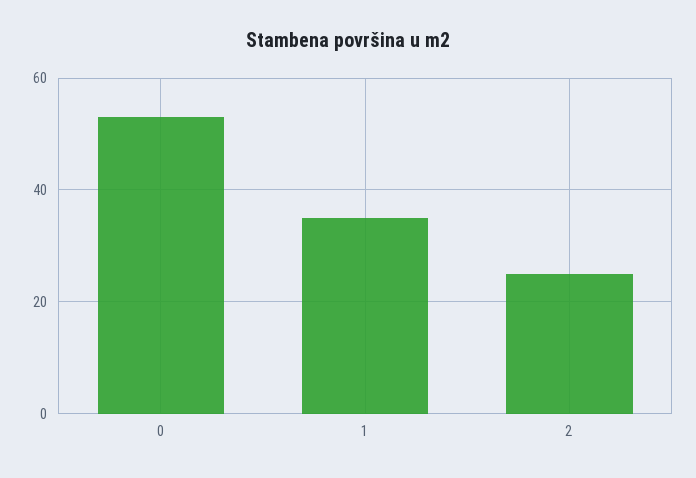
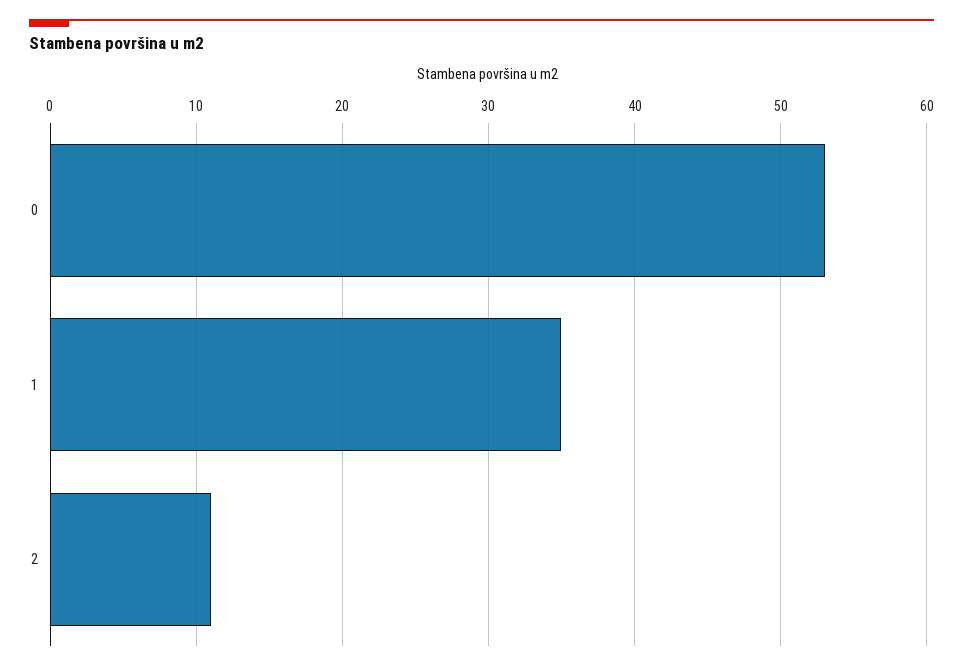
2: 25 -> 11

